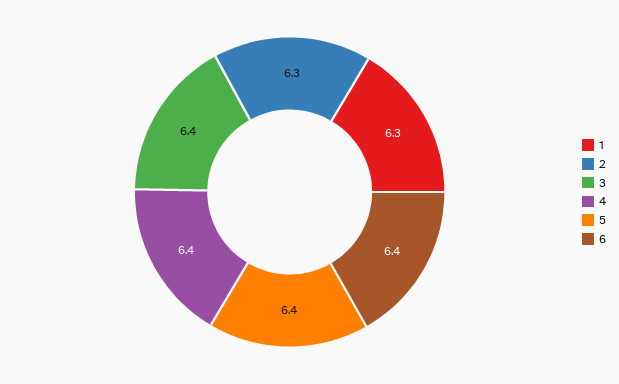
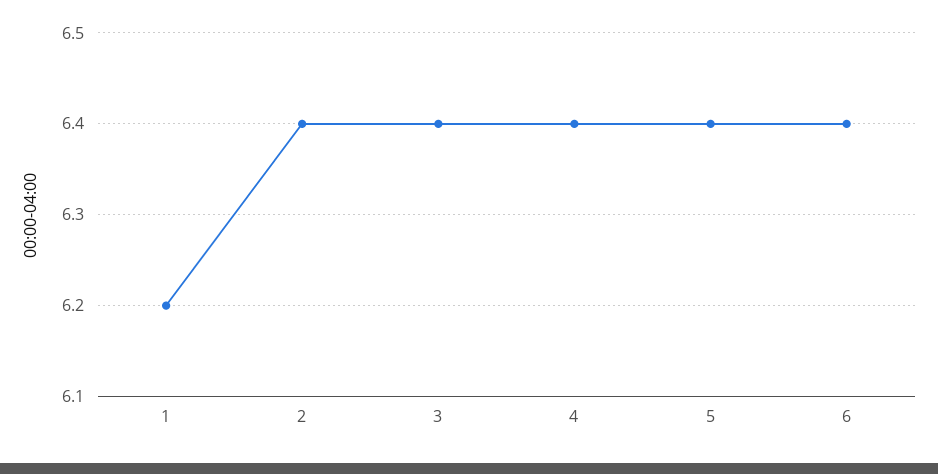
1: 6.3 -> 6.2
2: 6.3 -> 6.4

